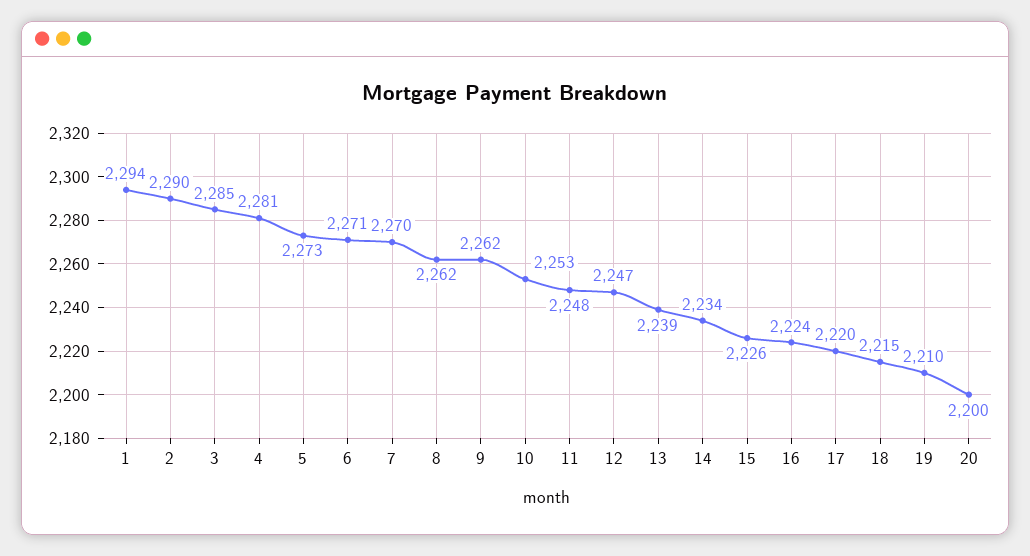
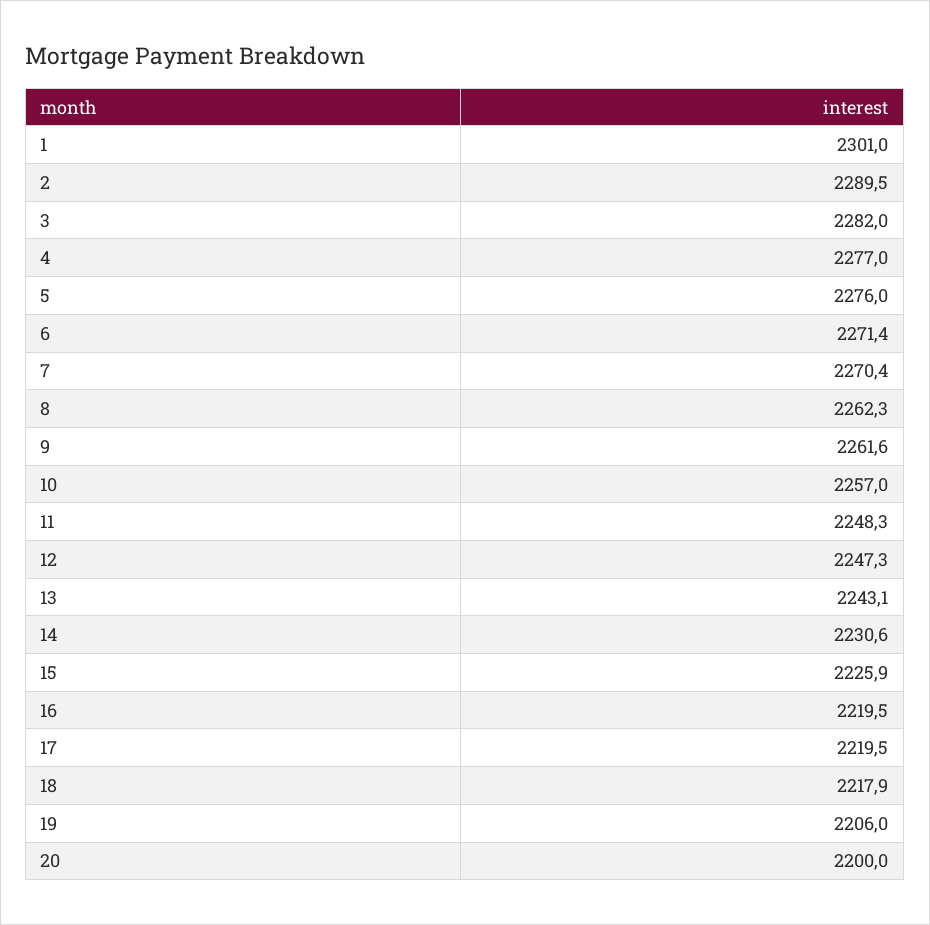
1: 2294 -> 2301
3: 2285 -> 2282
4: 2281 -> 2277
5: 2273 -> 2276
10: 2253 -> 2257
13: 2239 -> 2243.1
14: 2234 -> 2230.6
16: 2224 -> 2219.5
18: 2215 -> 2217.9
19: 2210 -> 2206

